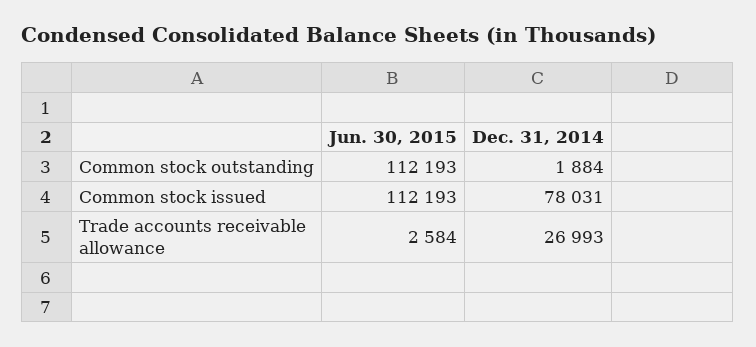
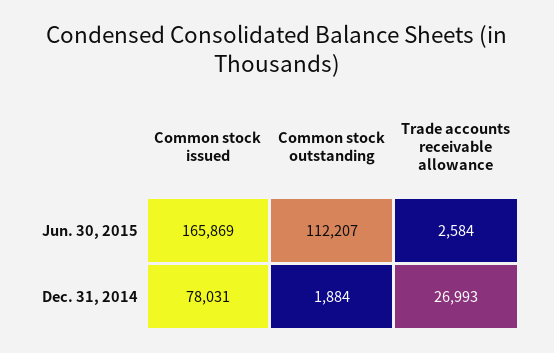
Jun. 30, 2015, Common stock outstanding: 112193 -> 112207
Jun. 30, 2015, Common stock issued: 112193 -> 165869

